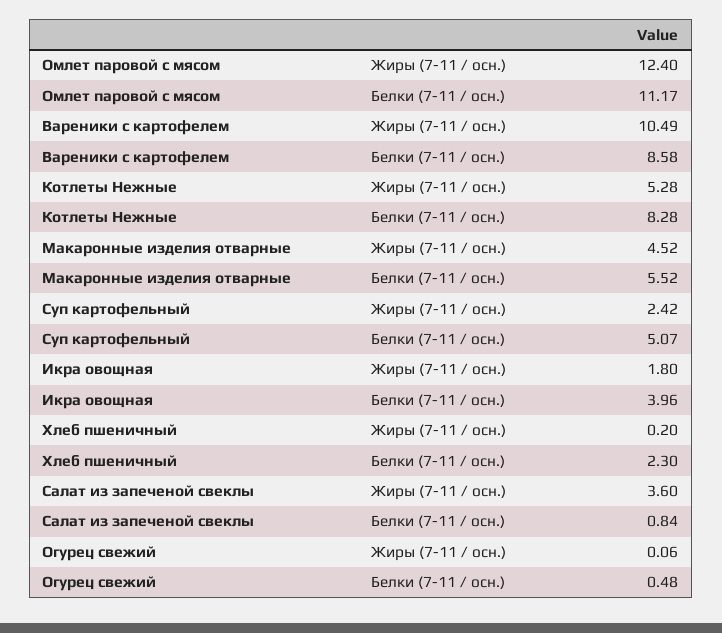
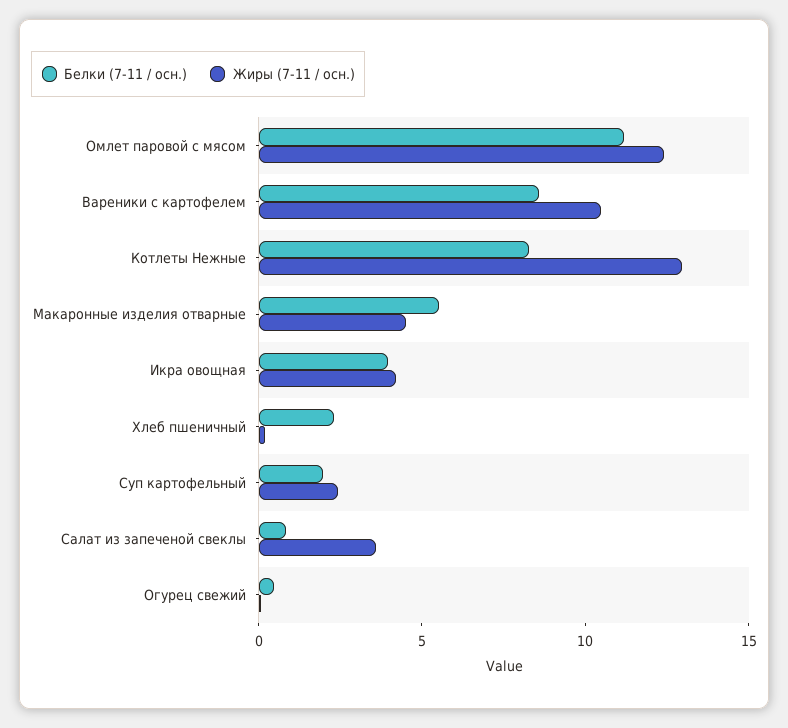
Жиры (7-11 / осн.), Котлеты Нежные: 5.28 -> 13
Белки (7-11 / осн.), Суп картофельный: 5.07 -> 2
Жиры (7-11 / осн.), Икра овощная: 1.8 -> 4

